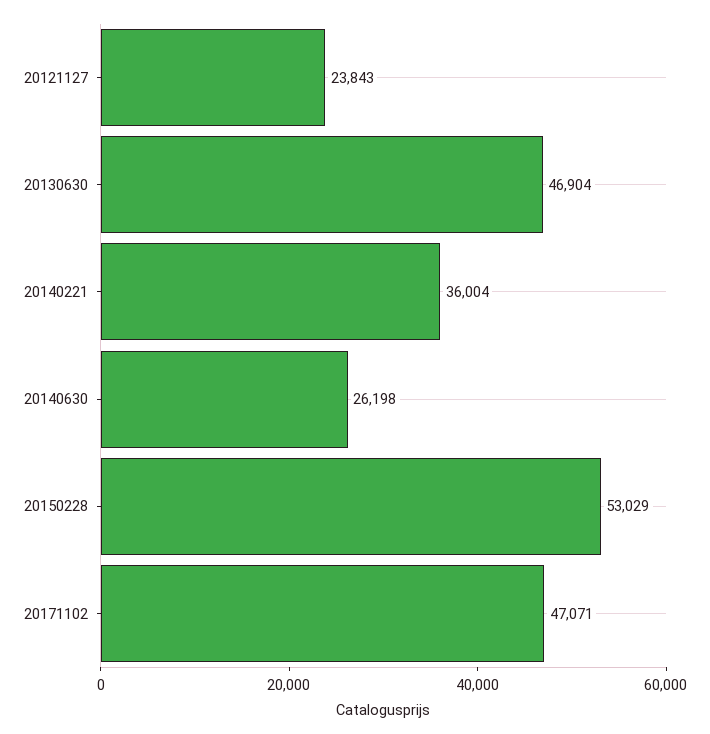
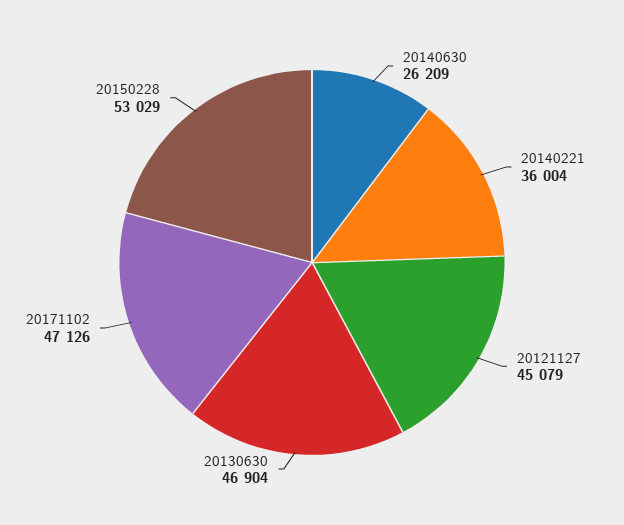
20121127: 23843 -> 45079
20140630: 26198 -> 26209
20171102: 47071 -> 47126

